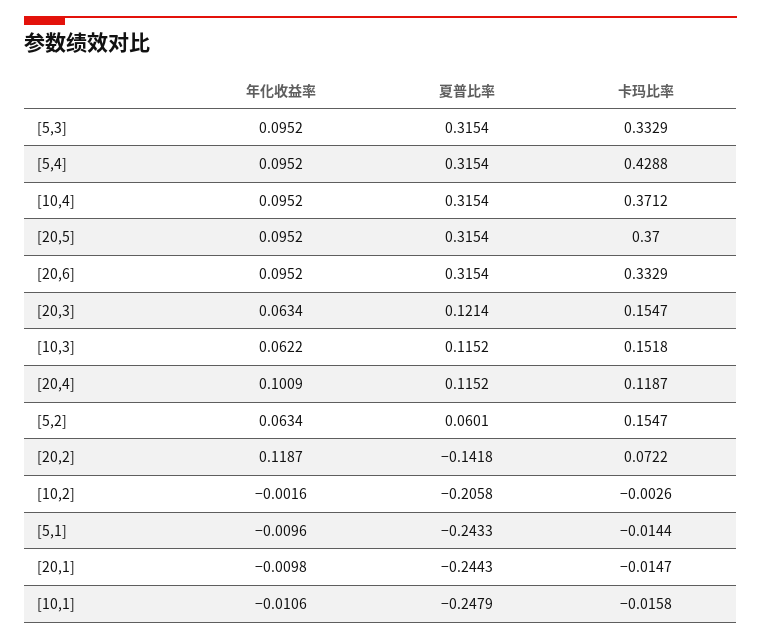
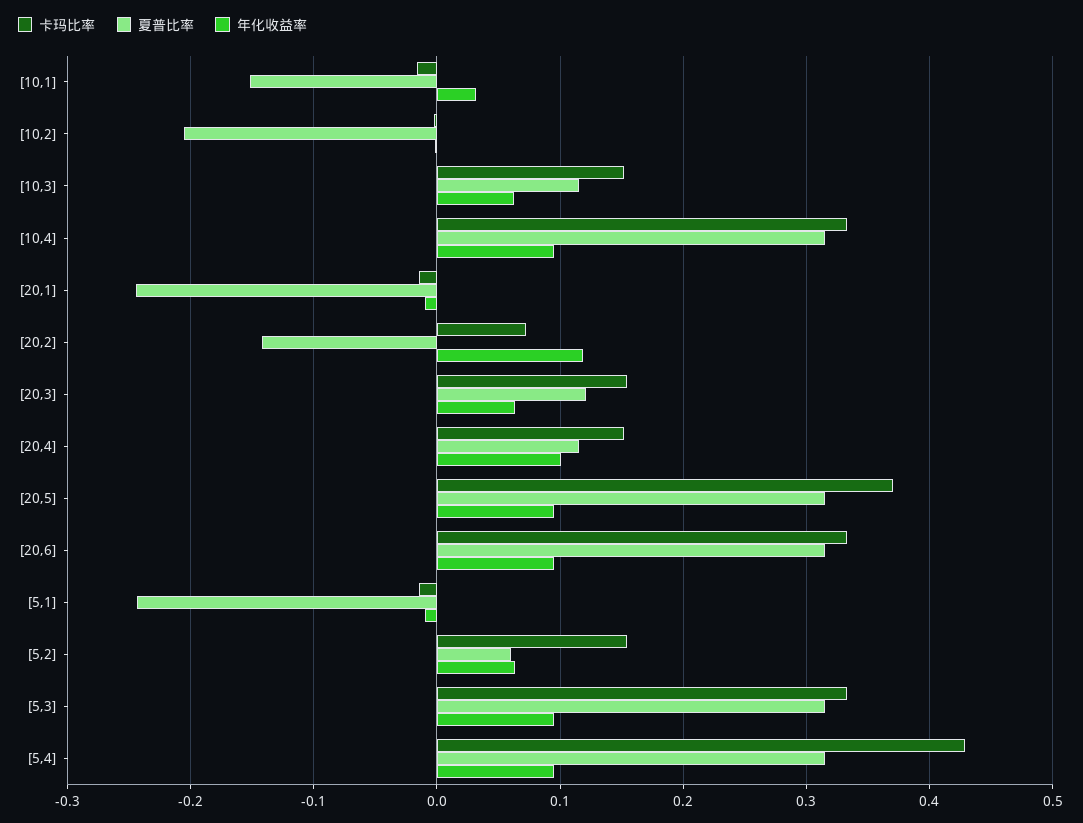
卡玛比率, [10,4]: 0.3712 -> 0.33
卡玛比率, [20,4]: 0.1187 -> 0.15
年化收益率, [10,1]: -0.0106 -> 0.03
夏普比率, [10,1]: -0.2479 -> -0.15

